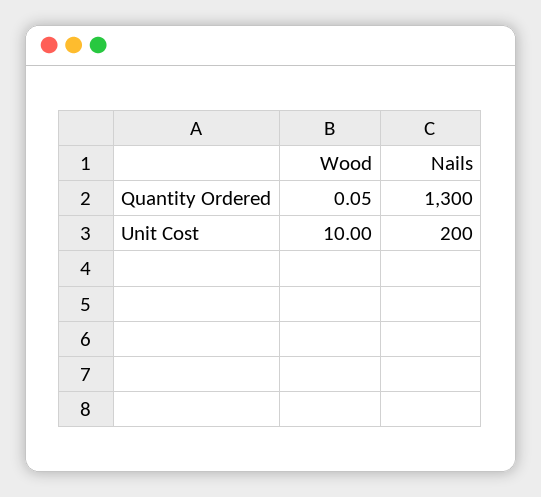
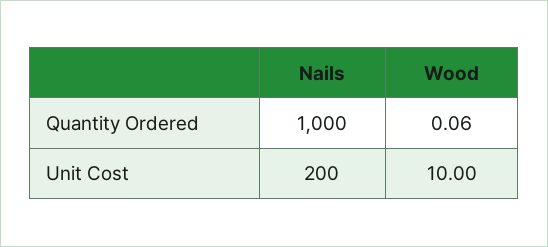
Wood, Quantity Ordered: 0.05 -> 0.06
Nails, Quantity Ordered: 1300 -> 1000

